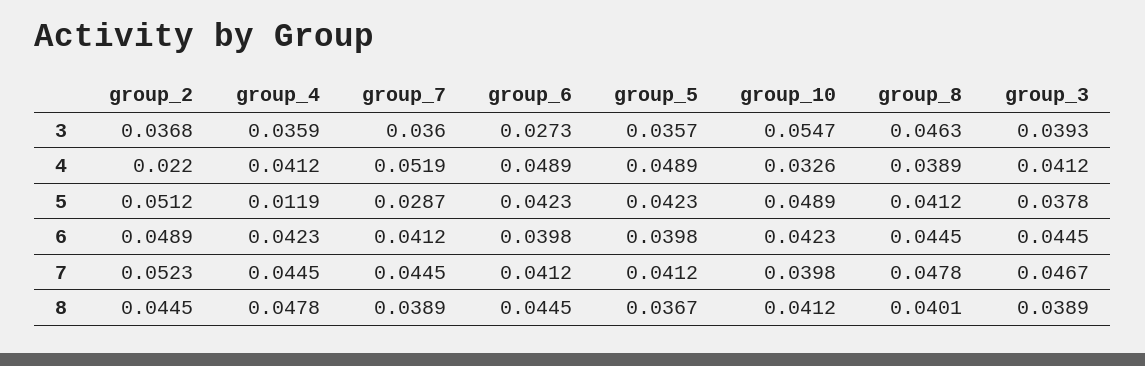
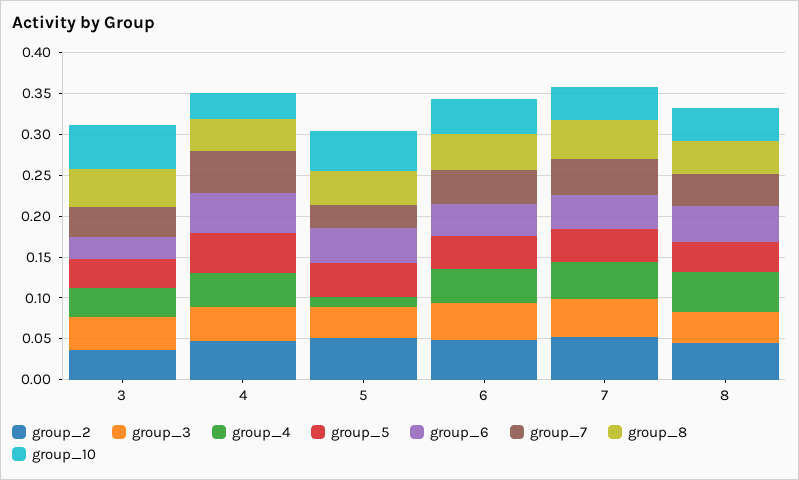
group_2, 4: 0.022 -> 0.05

